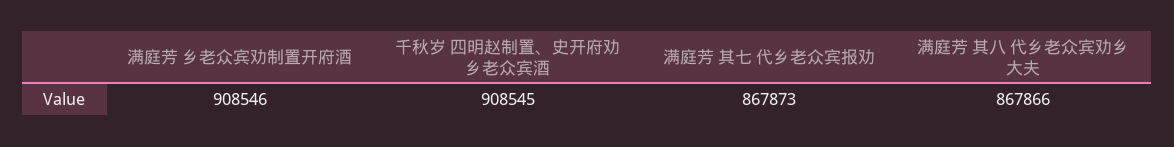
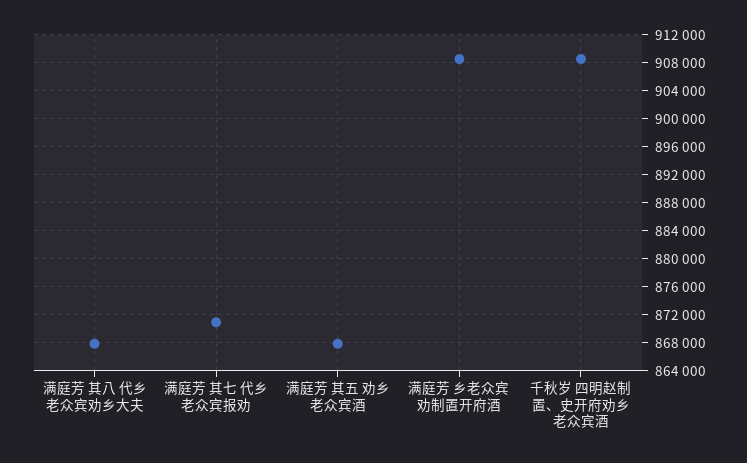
满庭芳 其七 代乡老众宾报劝: 867873 -> 871000
满庭芳 其五 劝乡老众宾酒: none -> 868000

